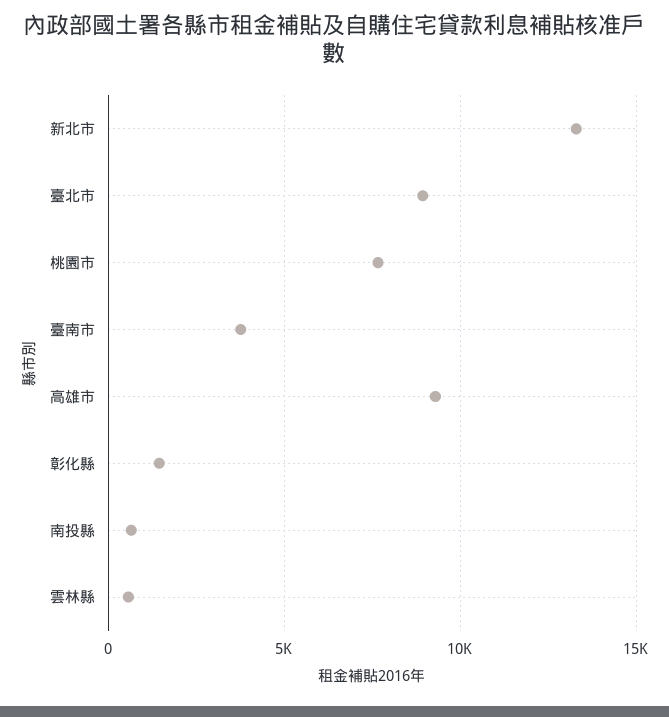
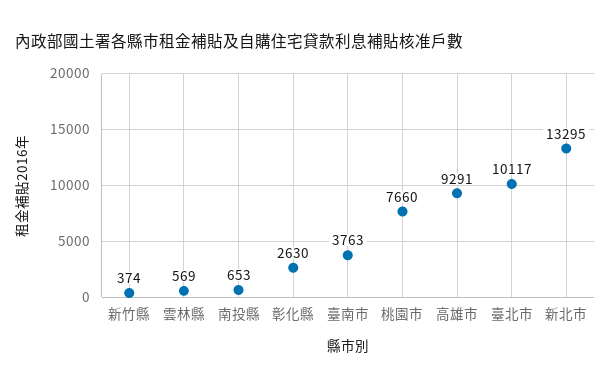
臺北市: 9000 -> 10117
彰化縣: 1500 -> 2630
新竹縣: none -> 374

